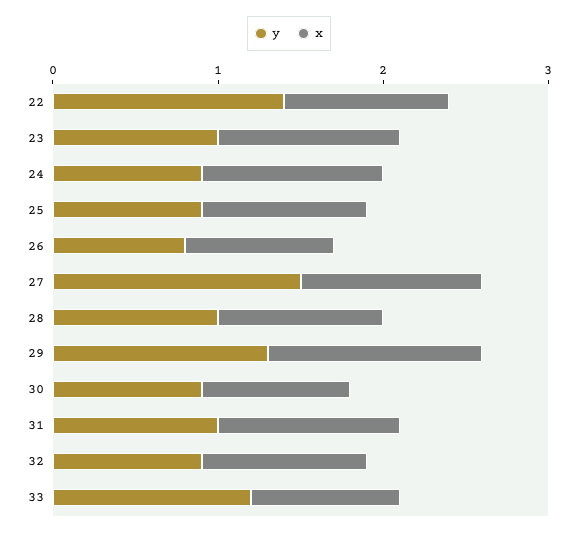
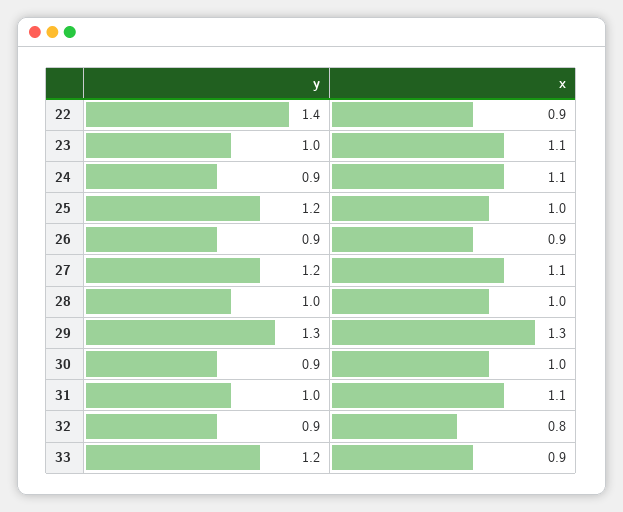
x, 22: 1 -> 0.9
y, 25: 0.9 -> 1.2
y, 26: 0.8 -> 0.9
y, 27: 1.5 -> 1.2
x, 30: 0.9 -> 1
x, 32: 1 -> 0.8

